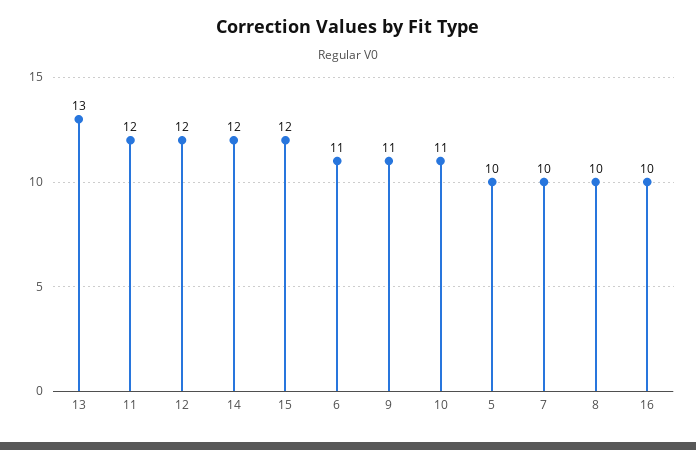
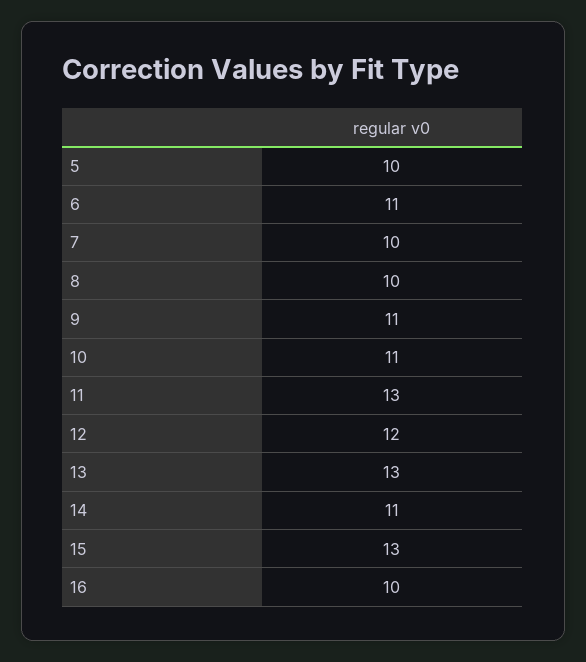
11: 12 -> 13
14: 12 -> 11
15: 12 -> 13

